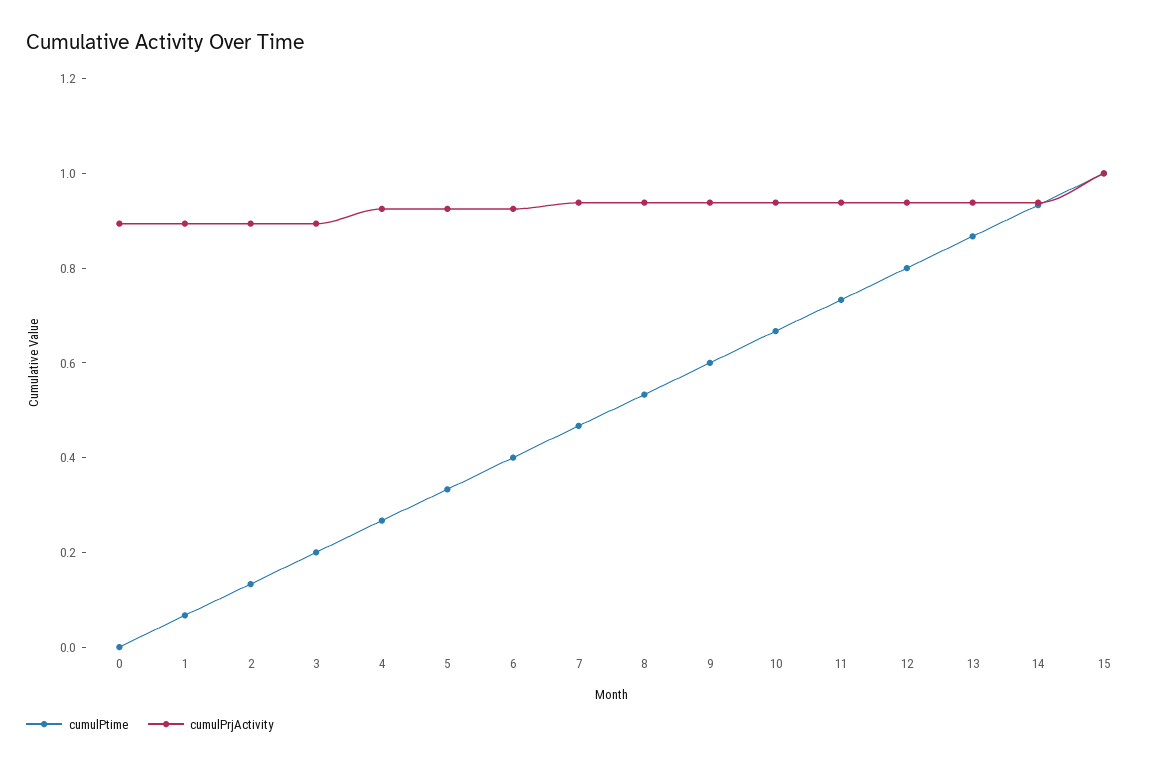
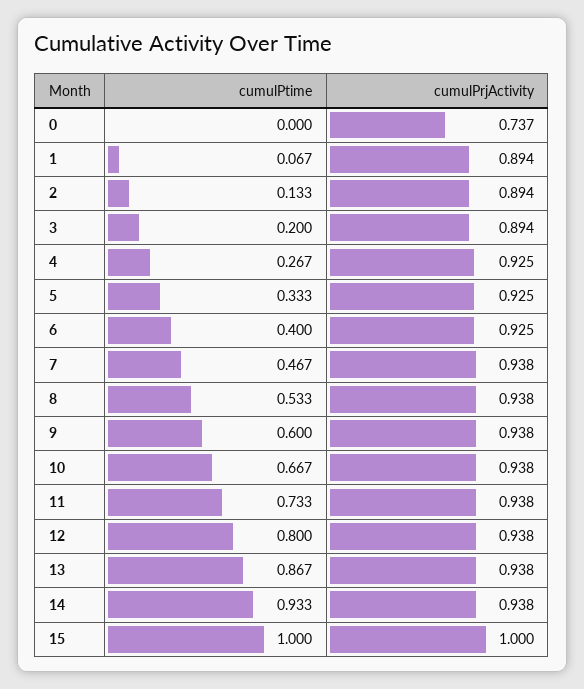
cumulPrjActivity, 0: 0.9 -> 0.737

